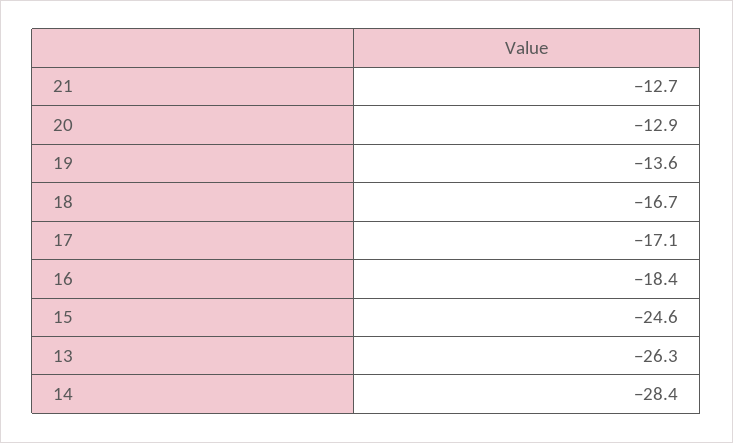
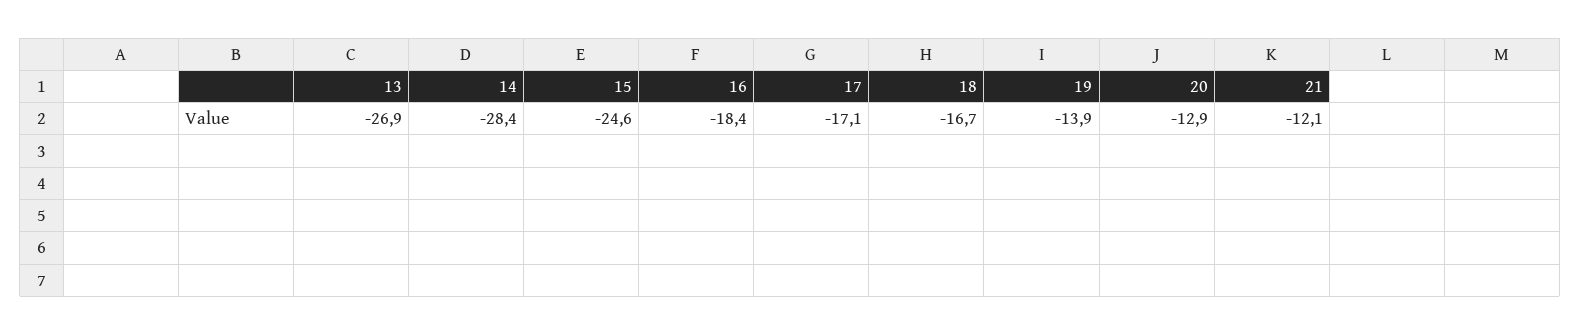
21: -12.7 -> -12.1
19: -13.6 -> -13.9
13: -26.3 -> -26.9

